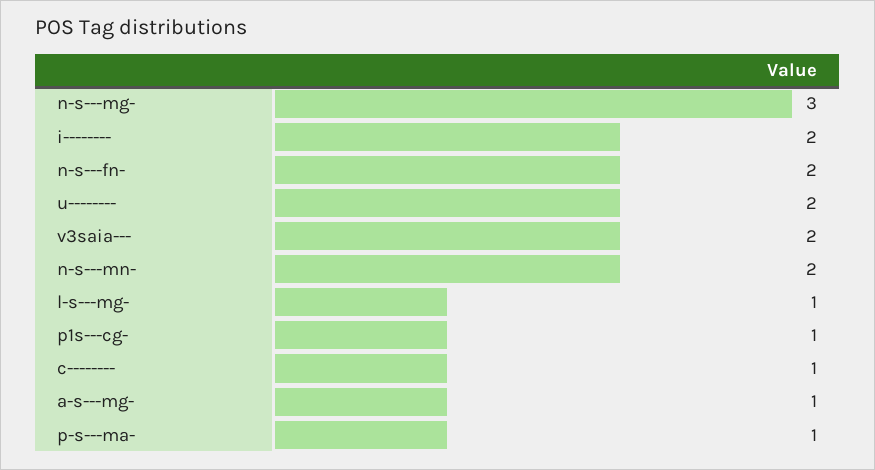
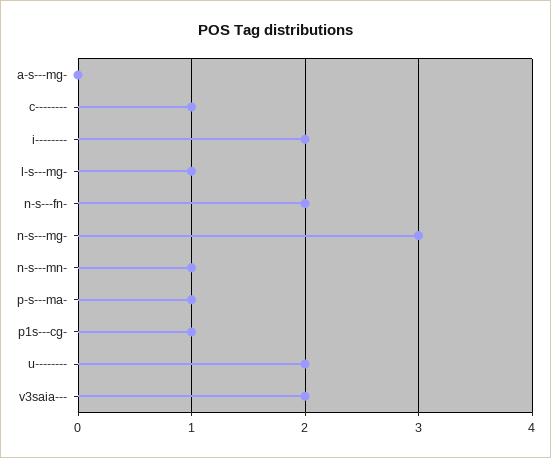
n-s---mn-: 2 -> 1
a-s---mg-: 1 -> 0

